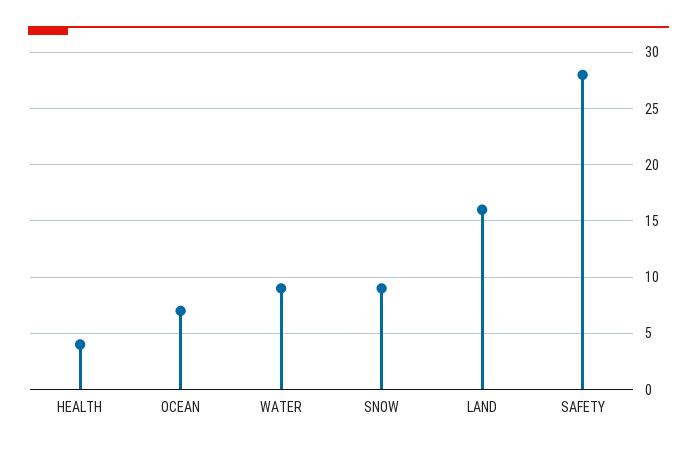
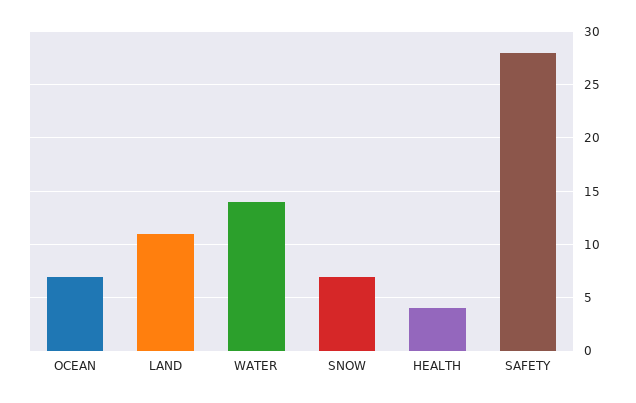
WATER: 9 -> 14
SNOW: 9 -> 7
LAND: 16 -> 11

